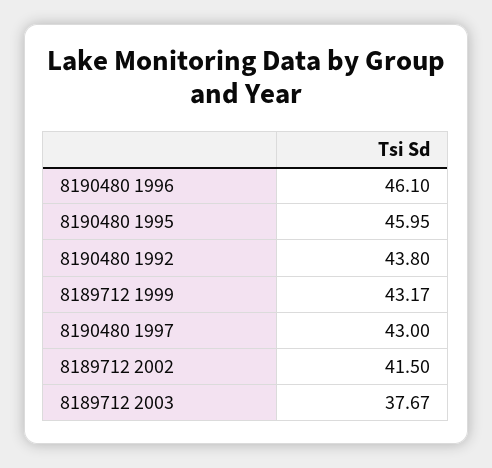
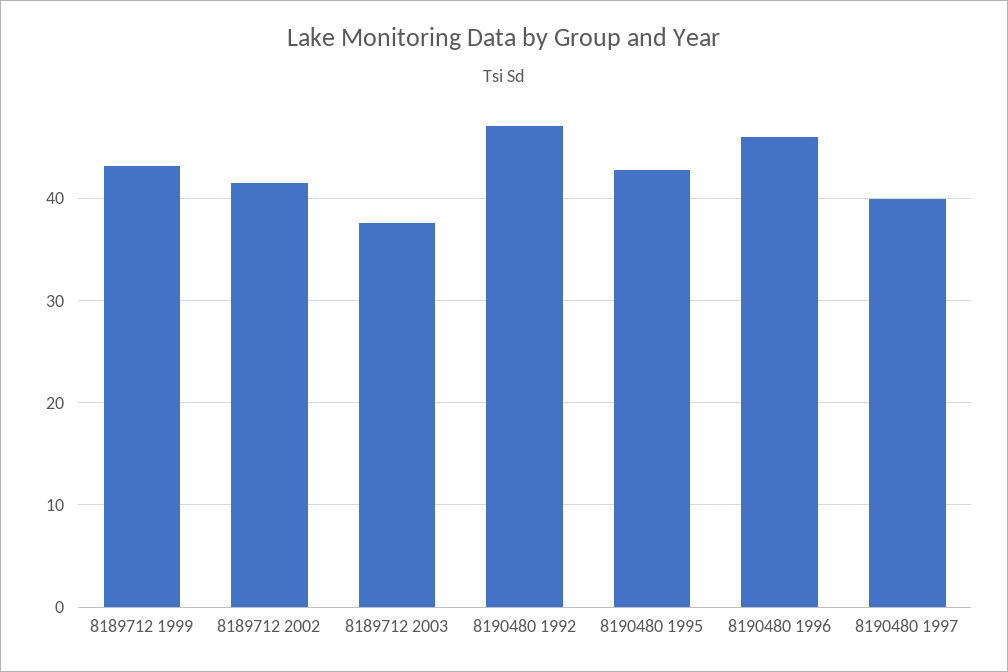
8190480 1995: 45.95 -> 43
8190480 1992: 43.8 -> 47
8190480 1997: 43 -> 40

